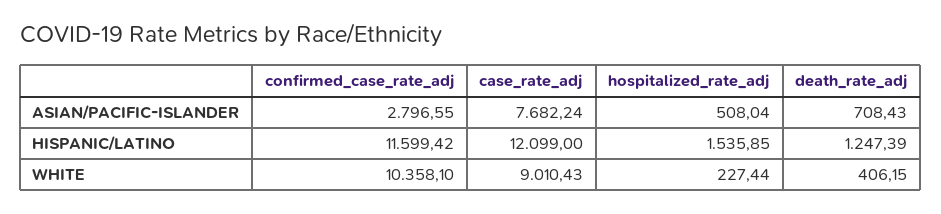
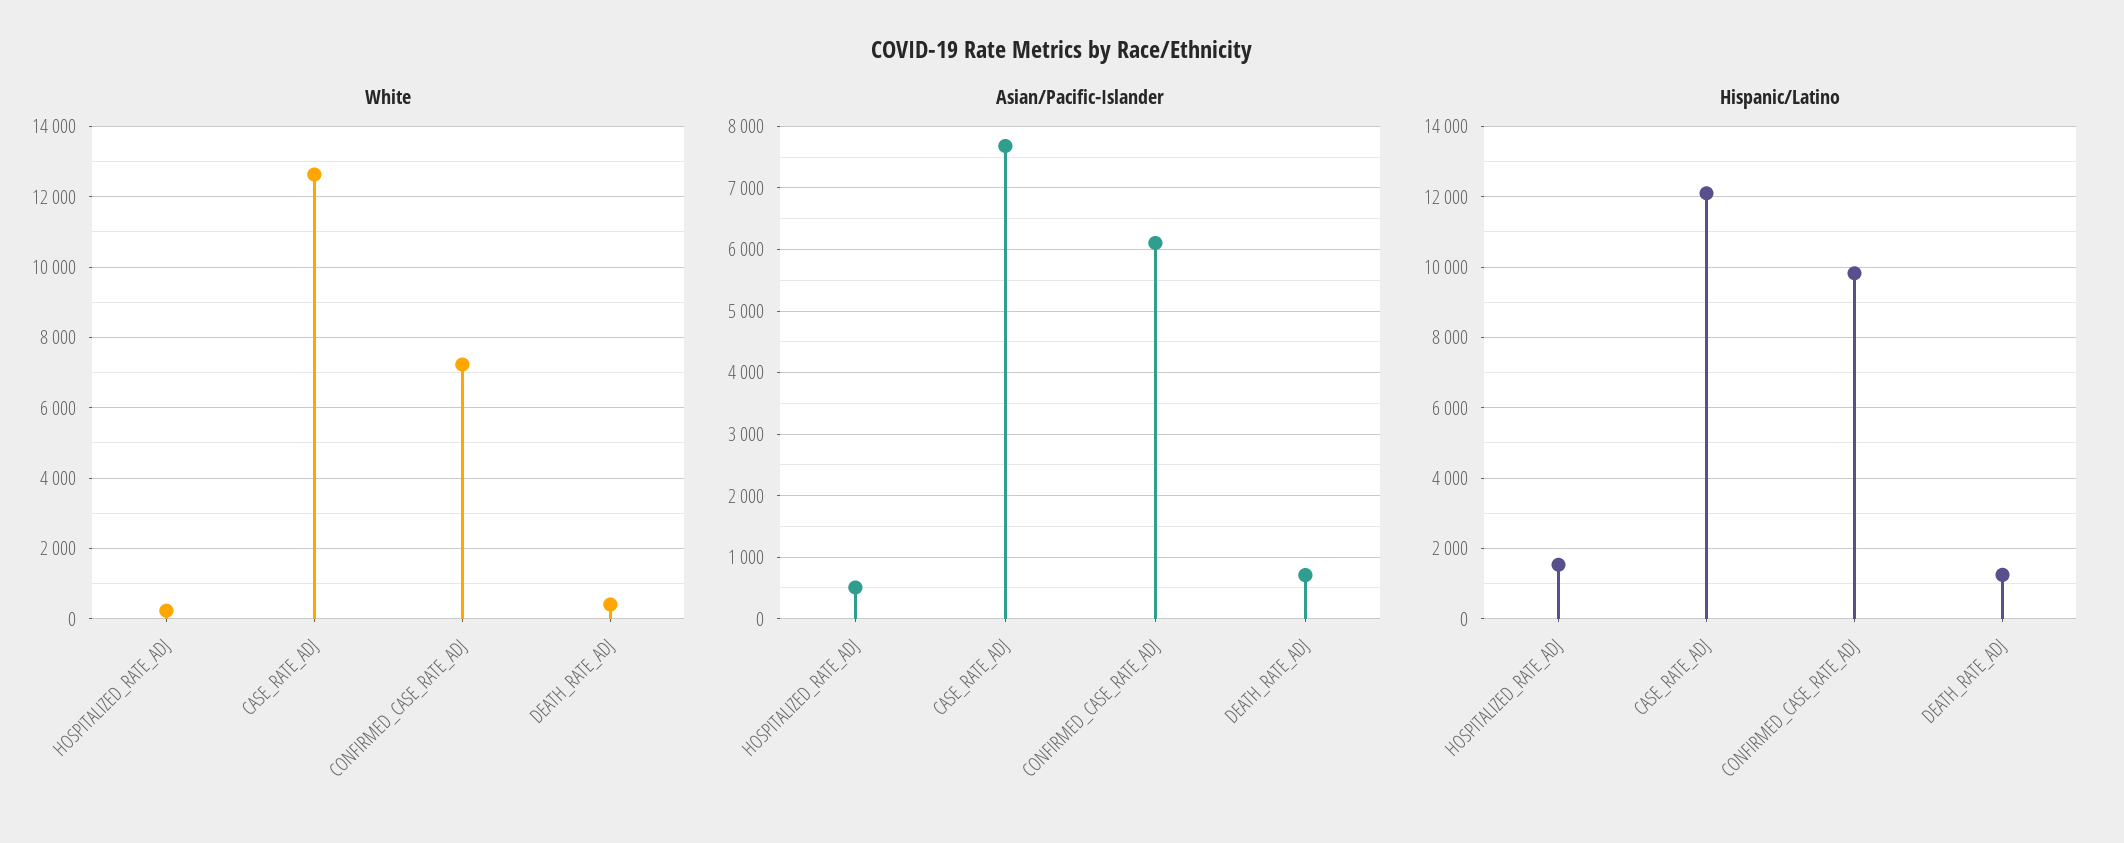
ASIAN/PACIFIC-ISLANDER, confirmed_case_rate_adj: 2796.55 -> 6100
HISPANIC/LATINO, confirmed_case_rate_adj: 11599.42 -> 9800
WHITE, confirmed_case_rate_adj: 10358.1 -> 7200
WHITE, case_rate_adj: 9010.43 -> 12600

